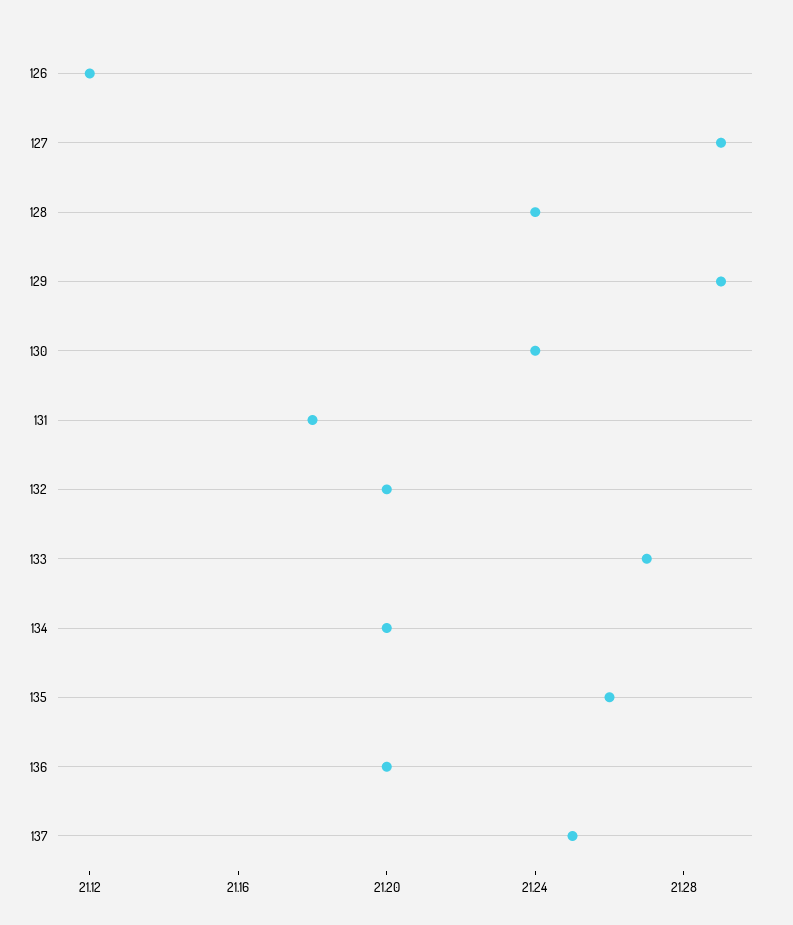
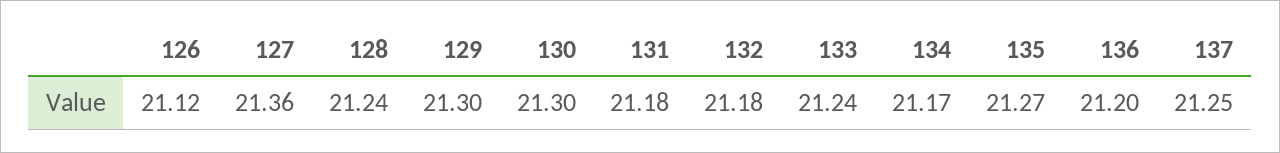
127: 21.29 -> 21.36
129: 21.29 -> 21.3
130: 21.24 -> 21.3
132: 21.2 -> 21.18
133: 21.27 -> 21.24
134: 21.2 -> 21.17
135: 21.26 -> 21.27

